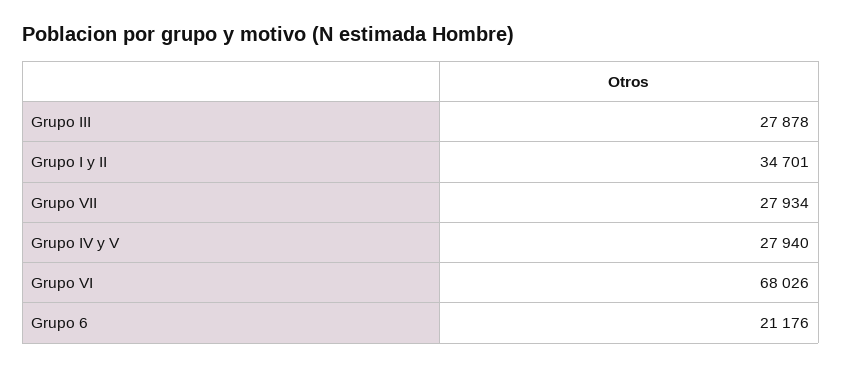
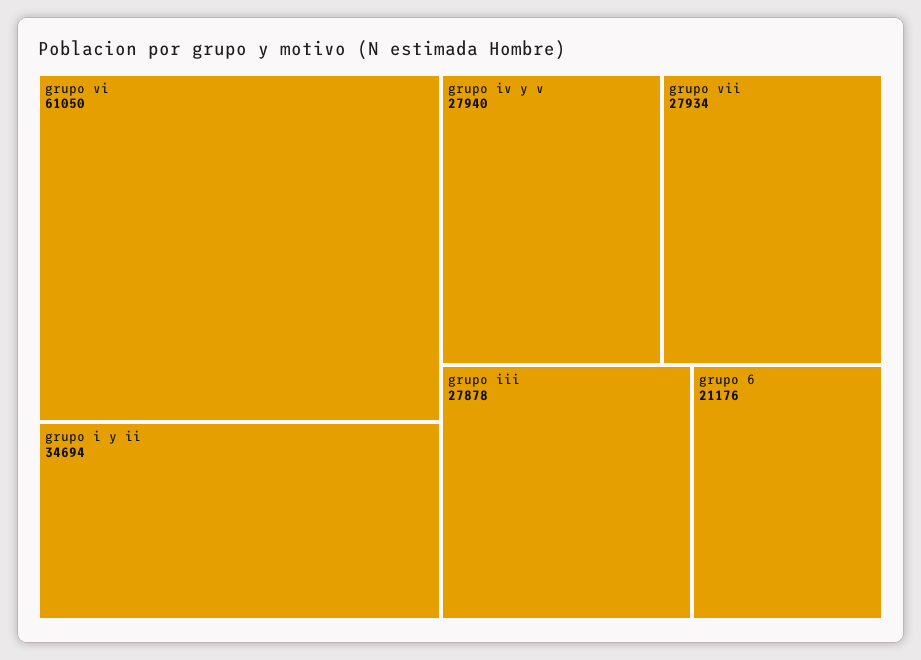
Grupo I y II: 34701 -> 34694
Grupo VI: 68026 -> 61050

